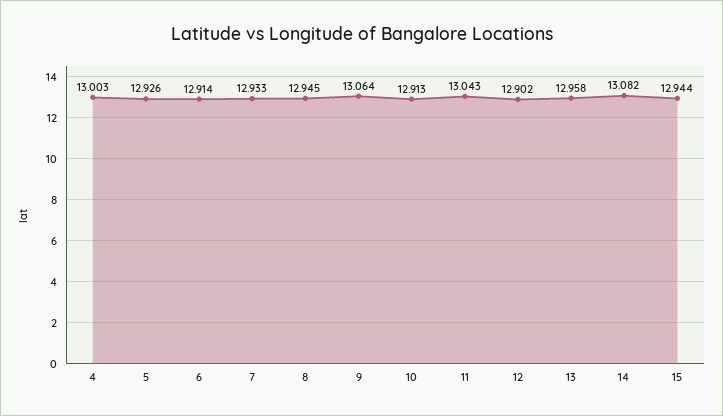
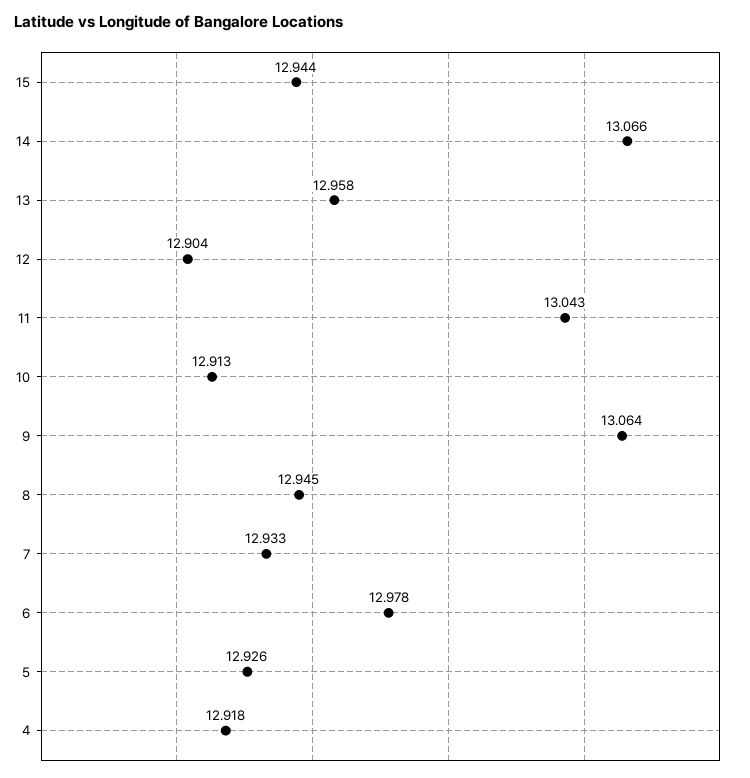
4: 13.003 -> 12.918
6: 12.914 -> 12.978
12: 12.902 -> 12.904
14: 13.082 -> 13.066

